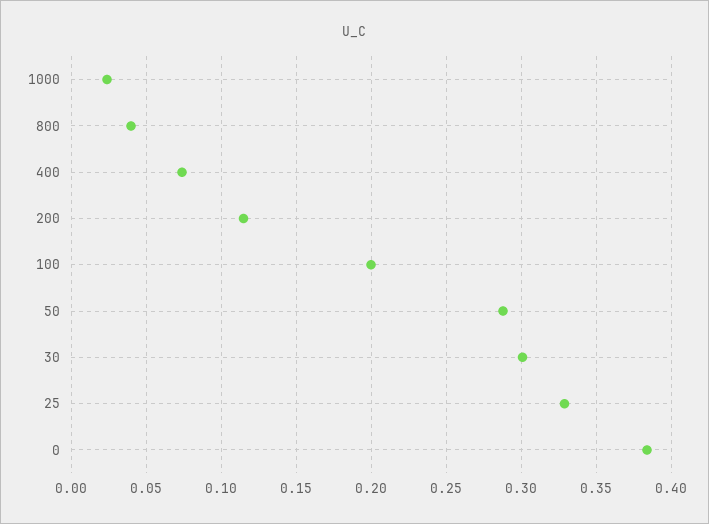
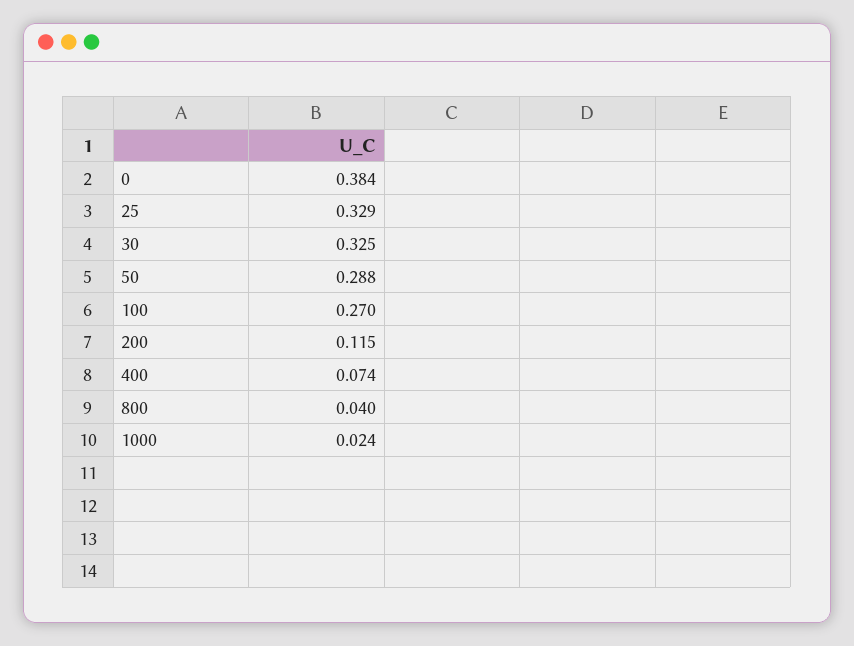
100: 0.2 -> 0.27
30: 0.3 -> 0.325

